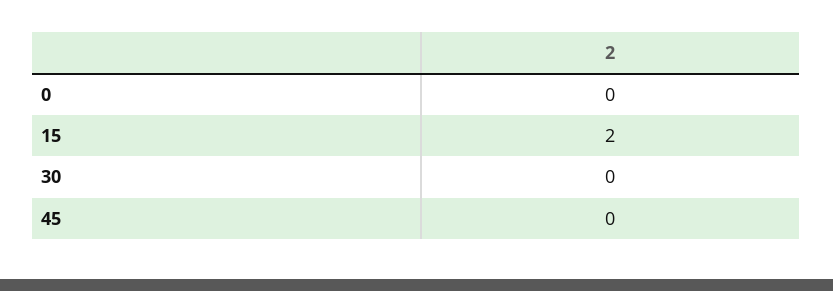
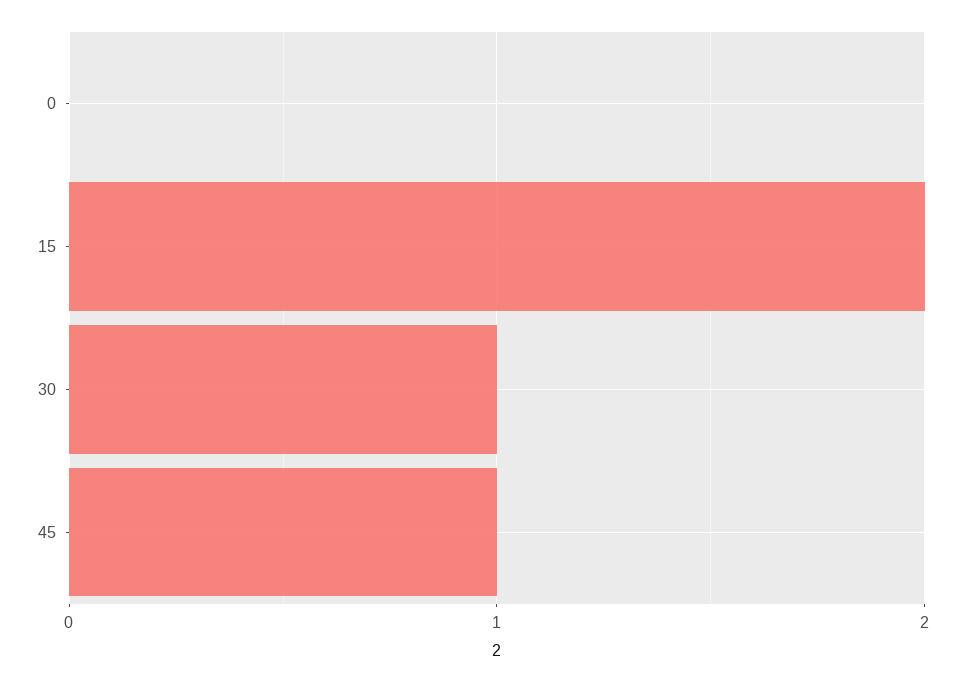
30: 0 -> 1
45: 0 -> 1

